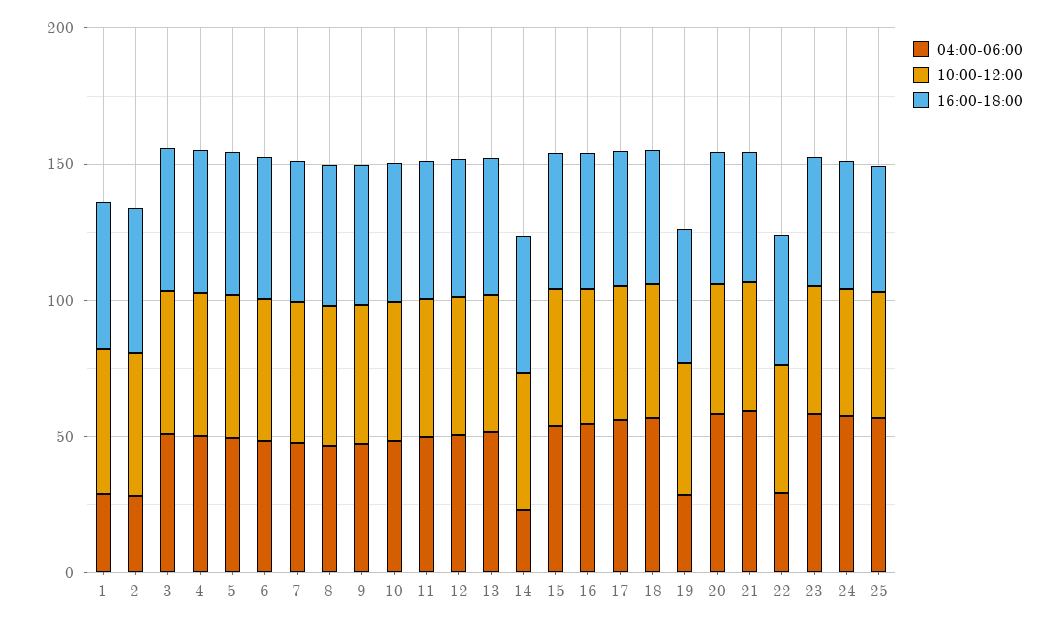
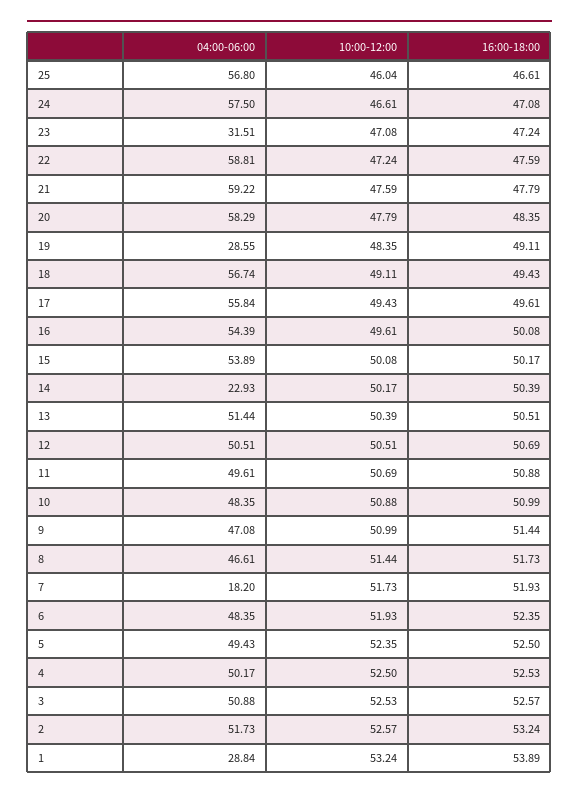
04:00-06:00, 2: 30 -> 51.73
04:00-06:00, 7: 50 -> 18.2
04:00-06:00, 22: 30 -> 58.81
04:00-06:00, 23: 60 -> 31.51

